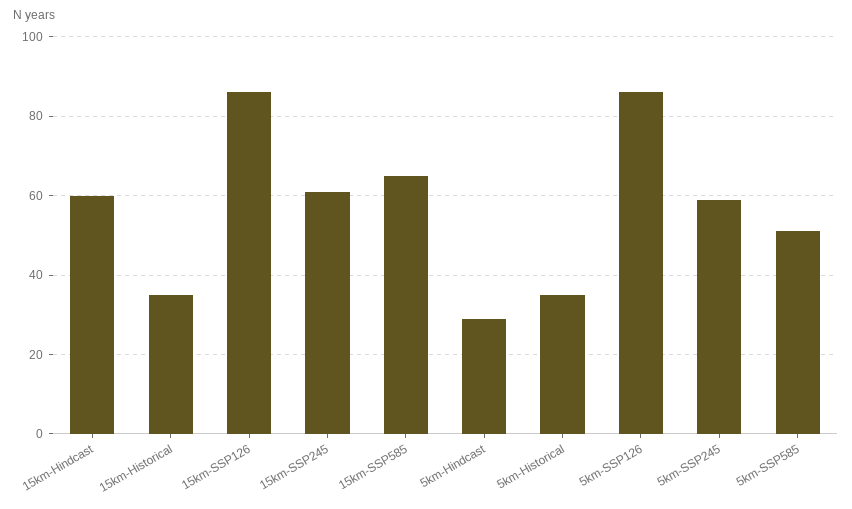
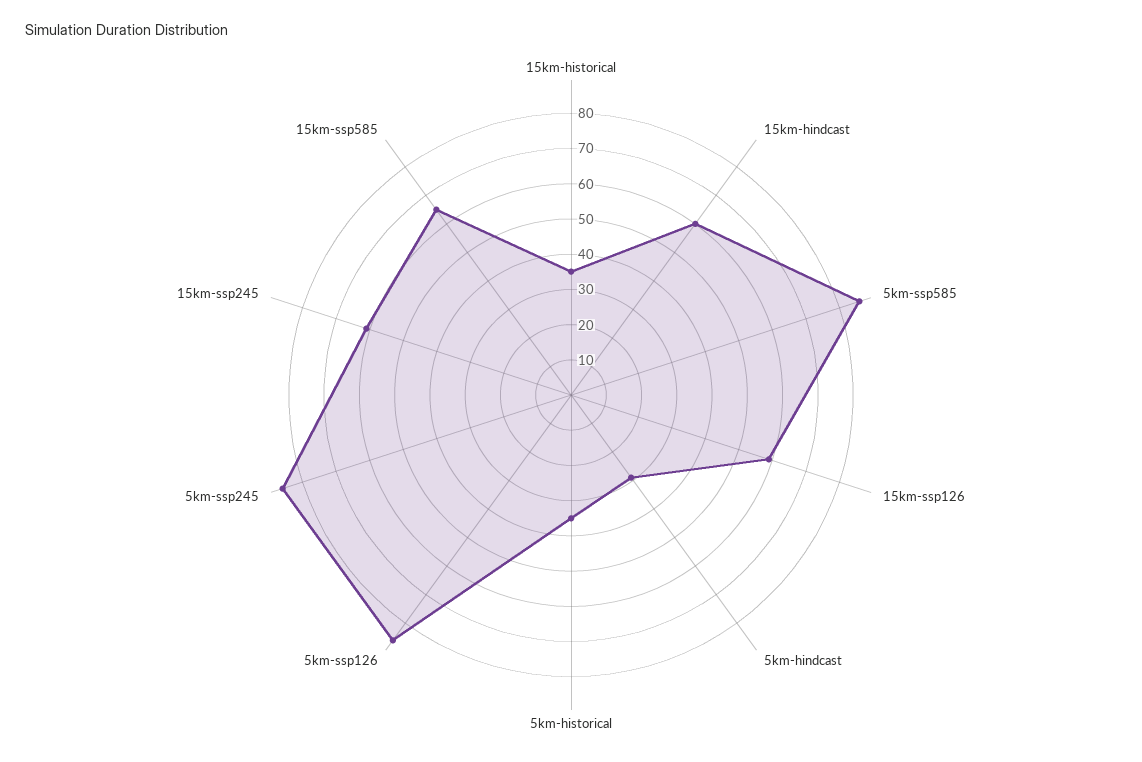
15km-SSP126: 85 -> 60
5km-SSP245: 60 -> 85
5km-SSP585: 50 -> 85

